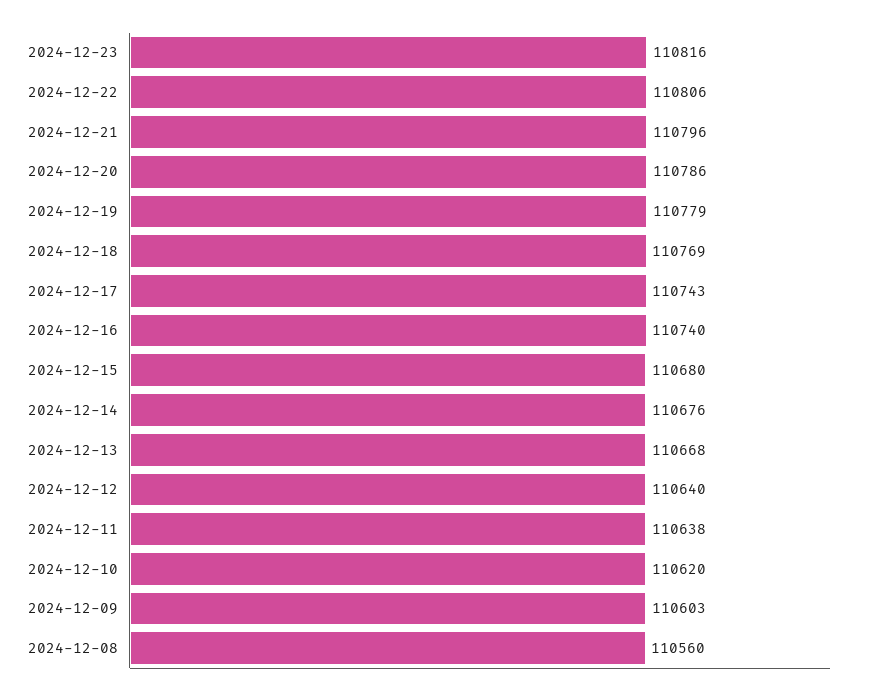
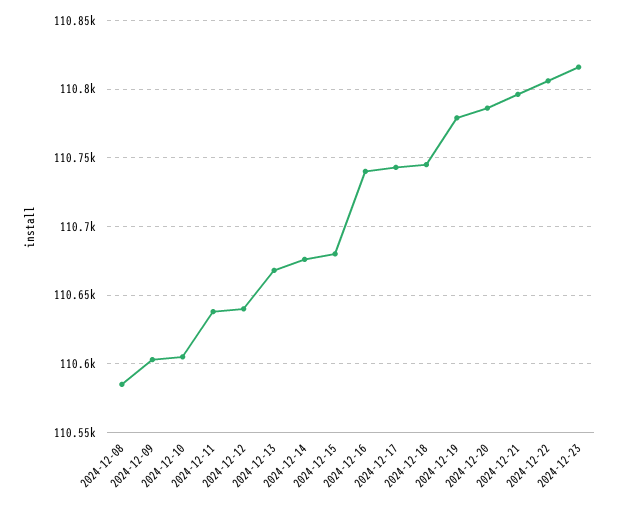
2024-12-18: 110769 -> 110745
2024-12-10: 110620 -> 110605
2024-12-08: 110560 -> 110585

